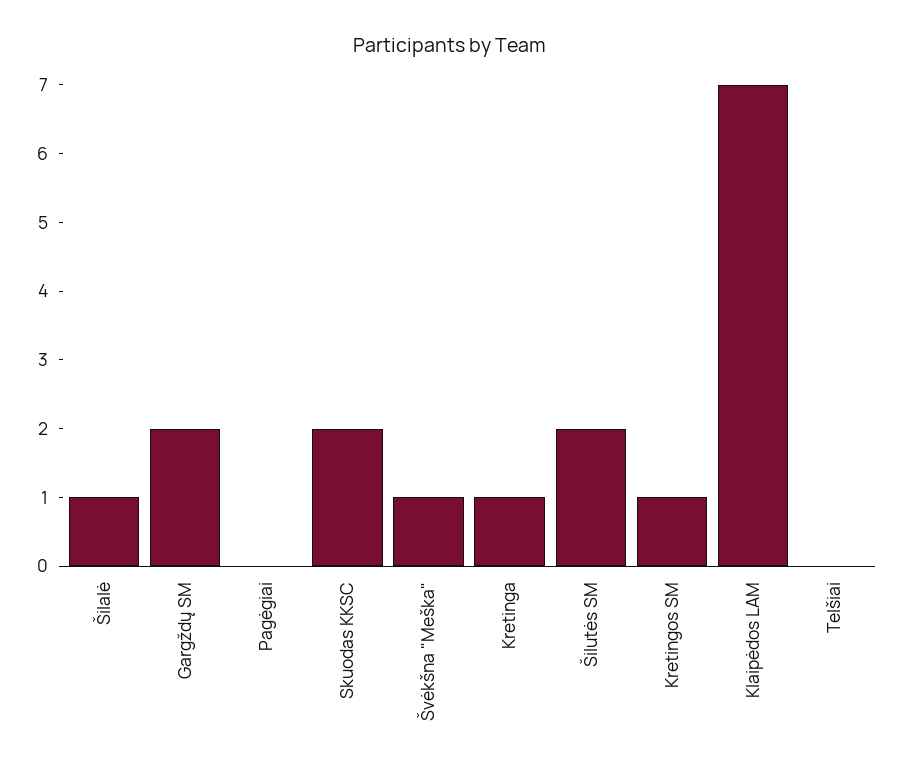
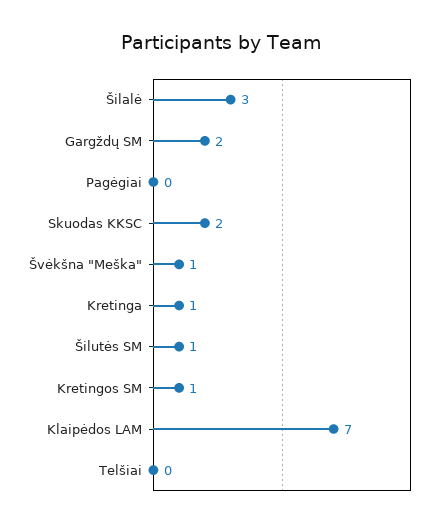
Šilalė: 1 -> 3
Šilutės SM: 2 -> 1

